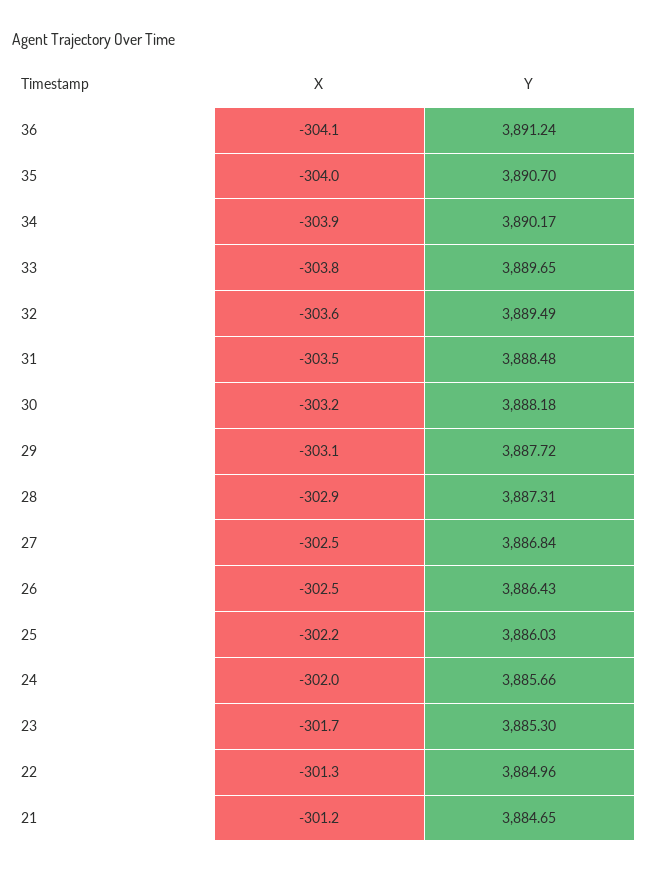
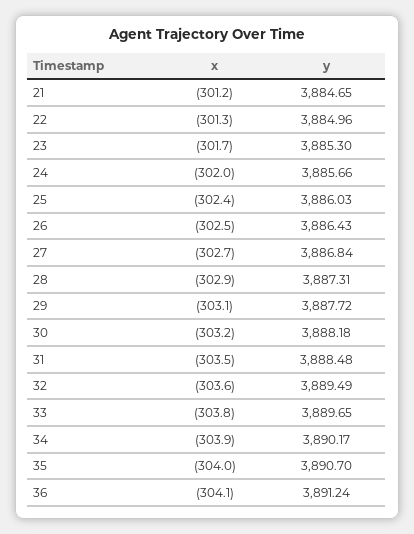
X, 27: -302.5 -> -302.7
X, 25: -302.2 -> -302.4

